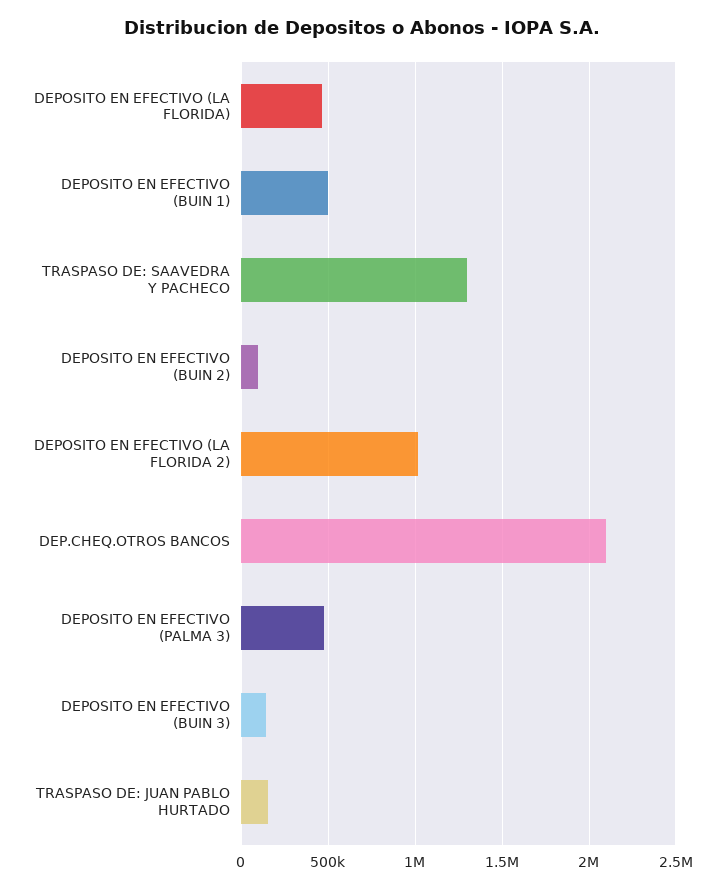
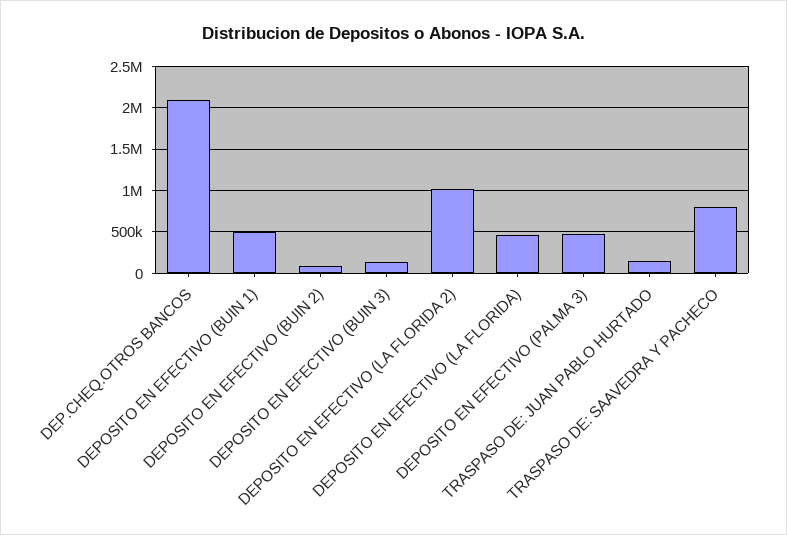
TRASPASO DE: SAAVEDRA Y PACHECO: 1300000 -> 800000

